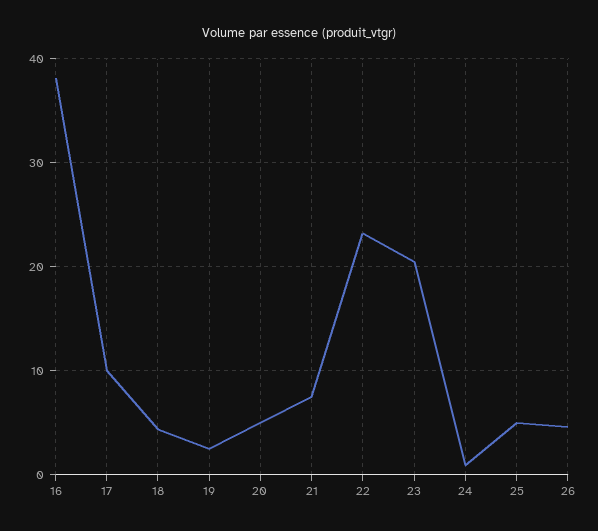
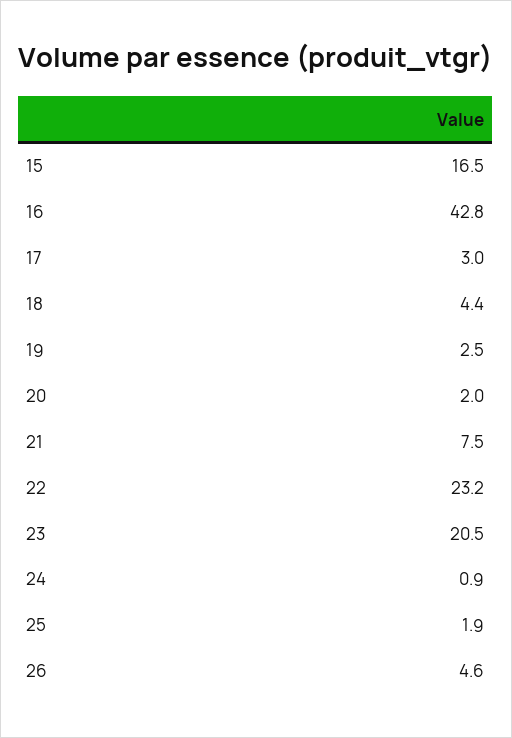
16: 38 -> 42.8
17: 10 -> 3
20: 5 -> 2
25: 5 -> 1.9
15: none -> 16.5

